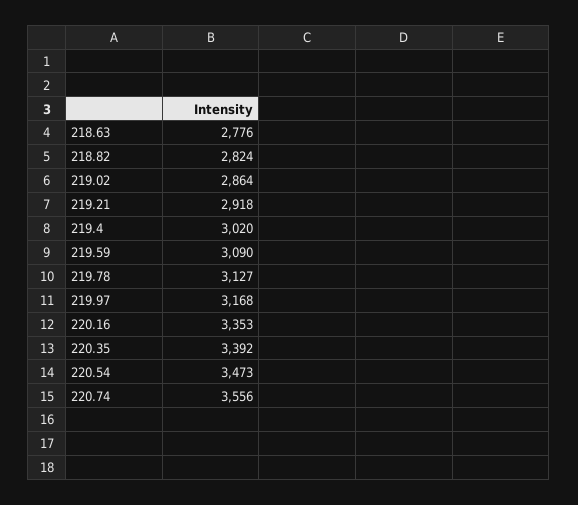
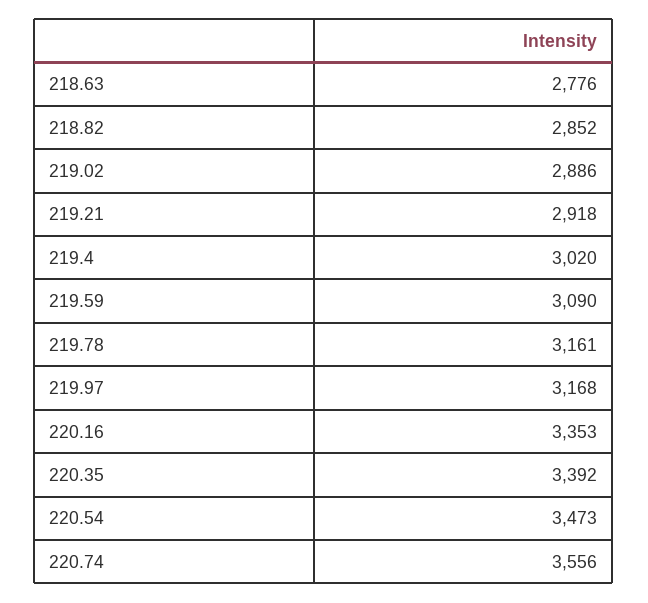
218.82: 2824 -> 2852
219.02: 2864 -> 2886
219.78: 3127 -> 3161

